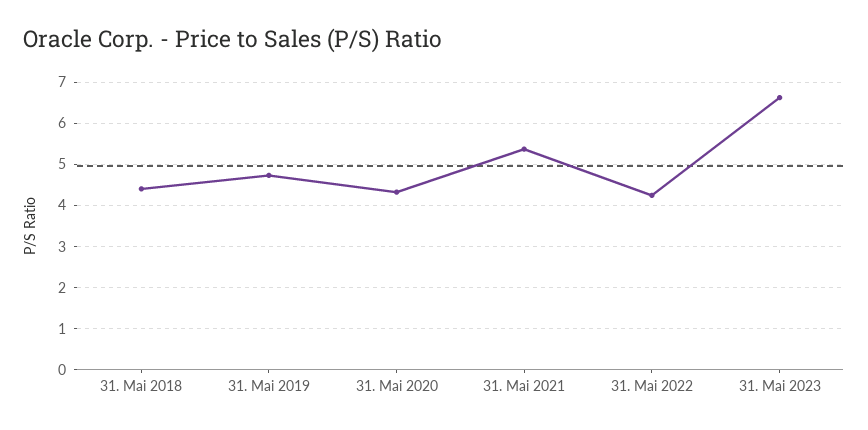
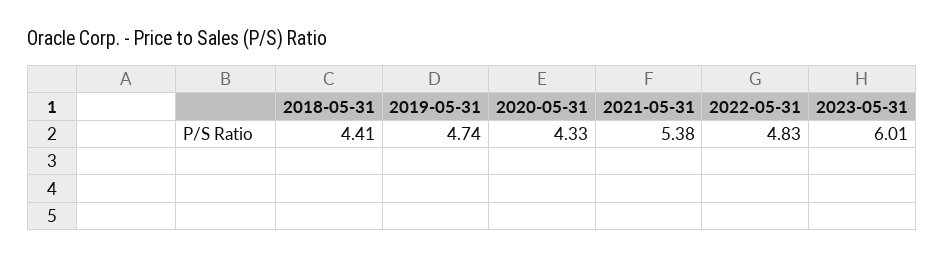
31. Mai 2022: 4.2 -> 4.83
31. Mai 2023: 6.6 -> 6.01

